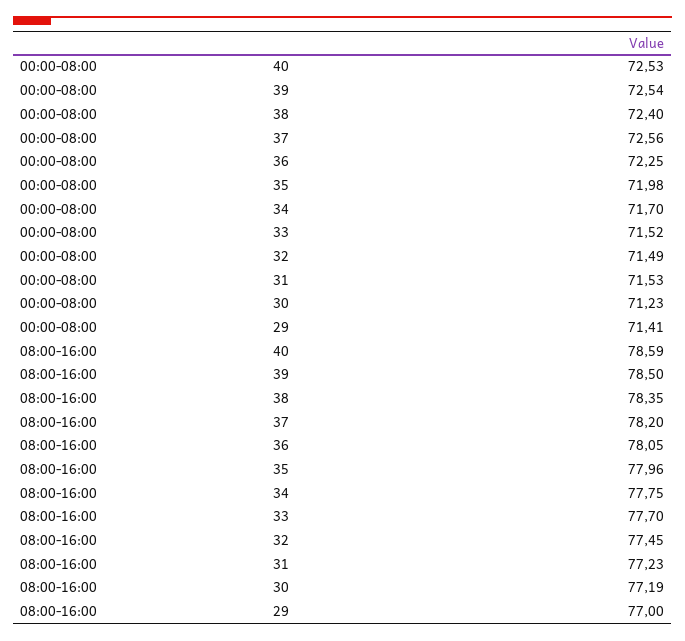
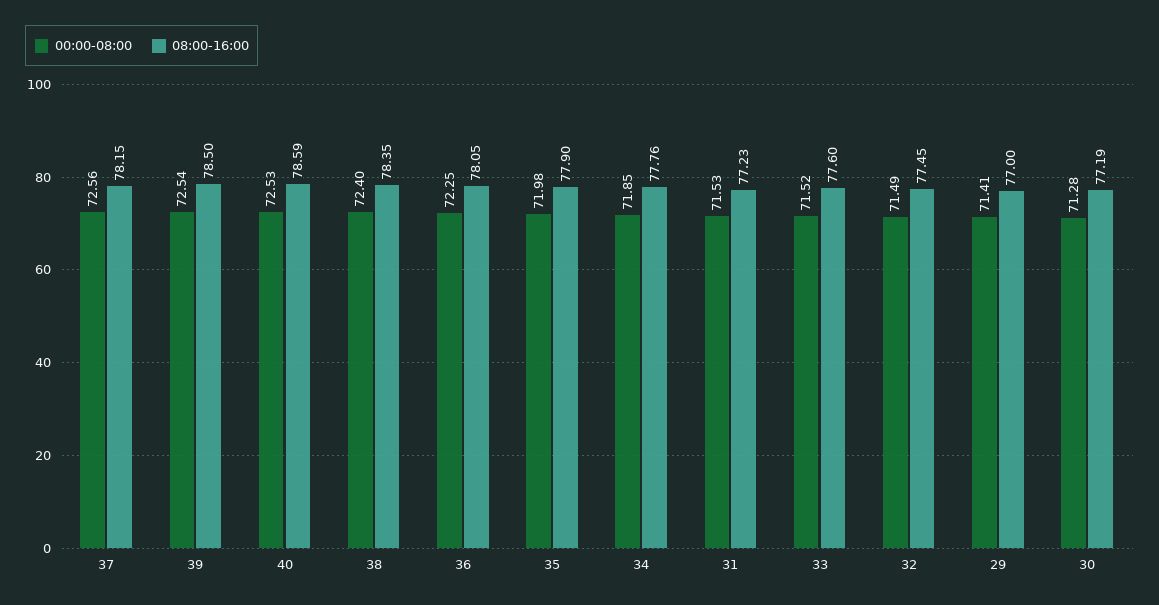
00:00-08:00, 34: 71.7 -> 71.85
00:00-08:00, 30: 71.23 -> 71.28
08:00-16:00, 37: 78.2 -> 78.15
08:00-16:00, 35: 77.96 -> 77.9
08:00-16:00, 34: 77.75 -> 77.76
08:00-16:00, 33: 77.7 -> 77.6

